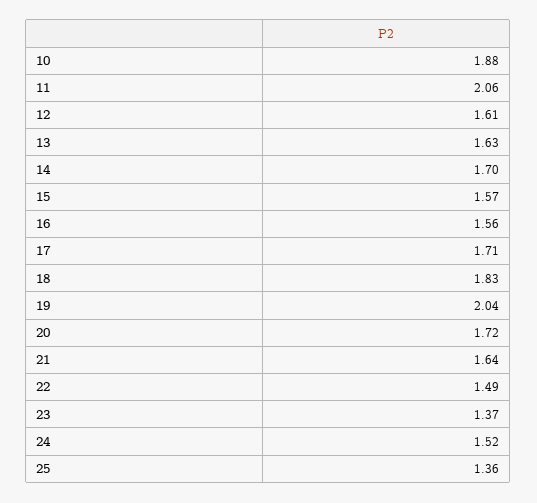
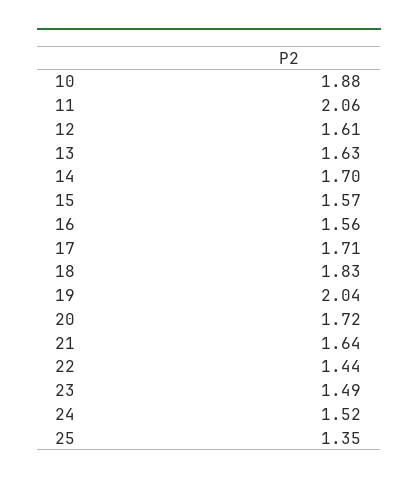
22: 1.49 -> 1.44
23: 1.37 -> 1.49
25: 1.36 -> 1.35

